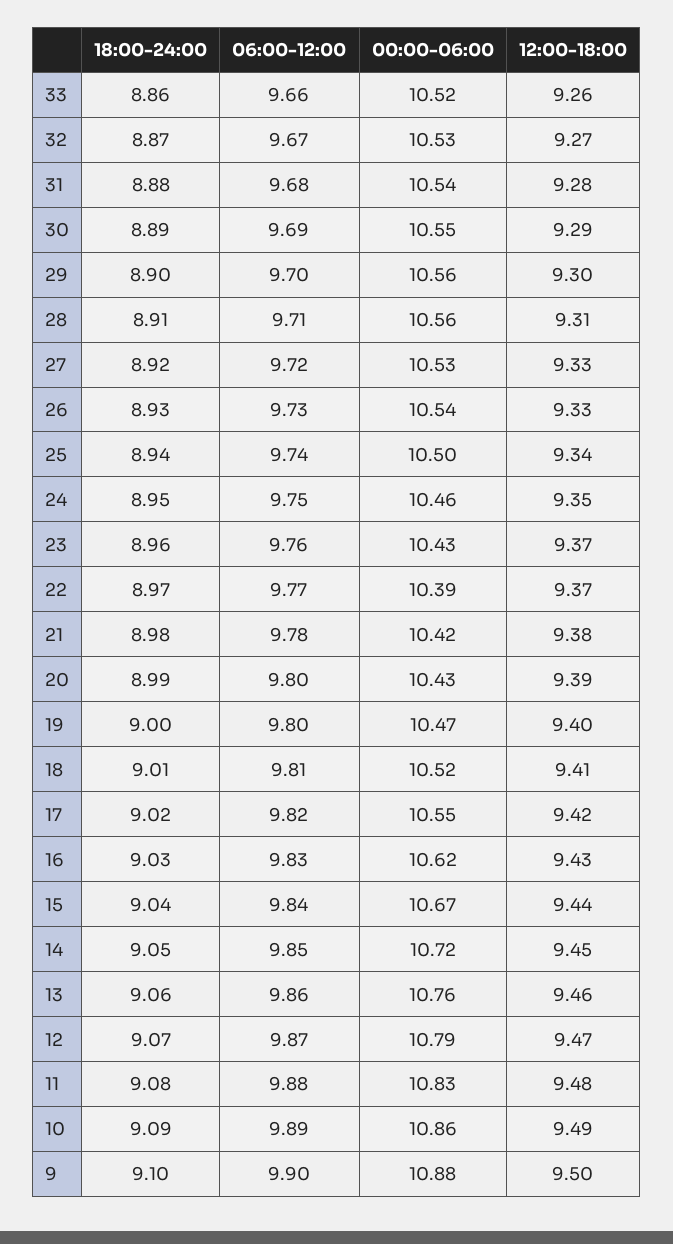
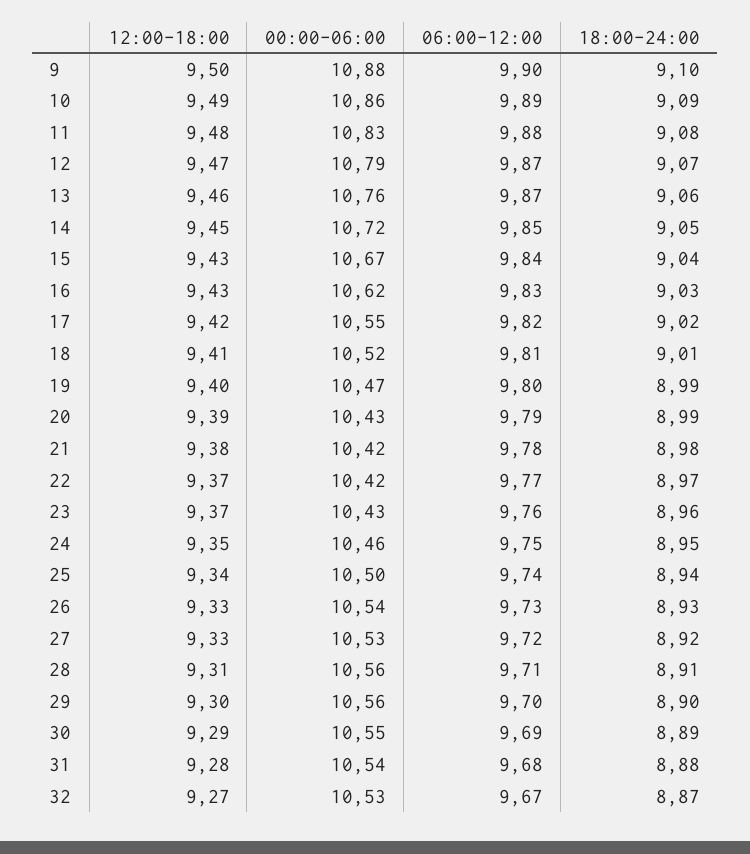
18:00-24:00, 33: 8.86 -> none
06:00-12:00, 33: 9.66 -> none
00:00-06:00, 33: 10.52 -> none
12:00-18:00, 33: 9.26 -> none
00:00-06:00, 22: 10.39 -> 10.42
06:00-12:00, 20: 9.8 -> 9.79
18:00-24:00, 19: 9 -> 8.99
12:00-18:00, 15: 9.44 -> 9.43
06:00-12:00, 13: 9.86 -> 9.87

